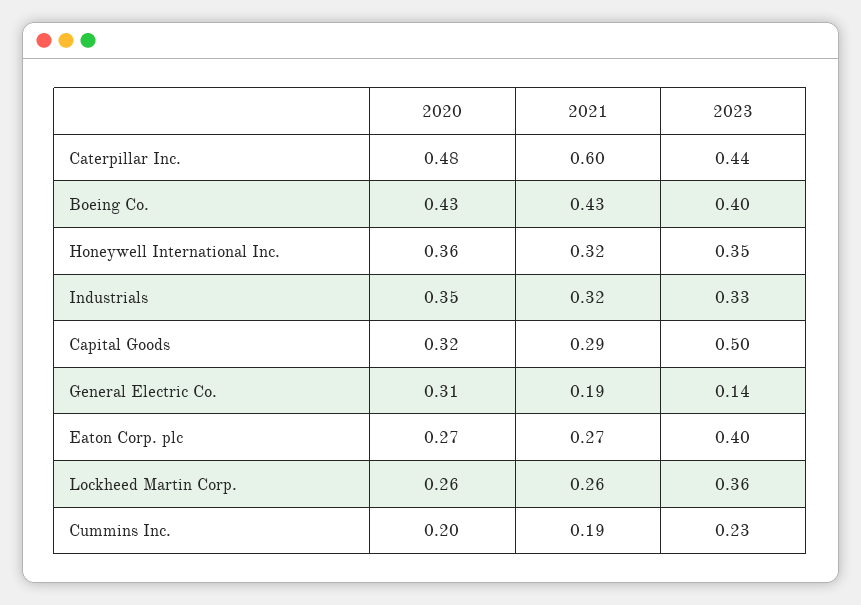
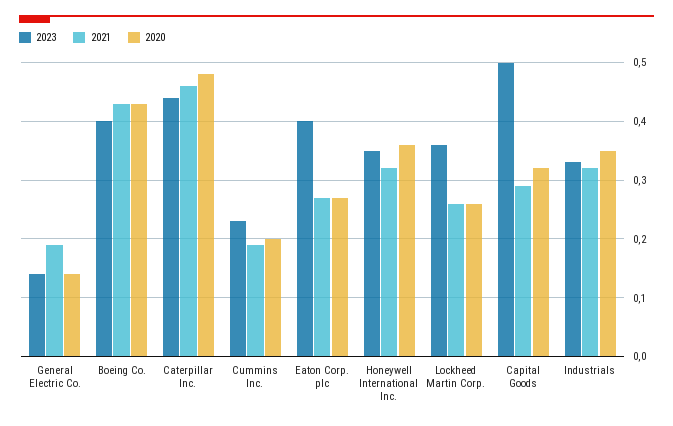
2021, Caterpillar Inc.: 0.6 -> 0.45
2020, General Electric Co.: 0.31 -> 0.15

